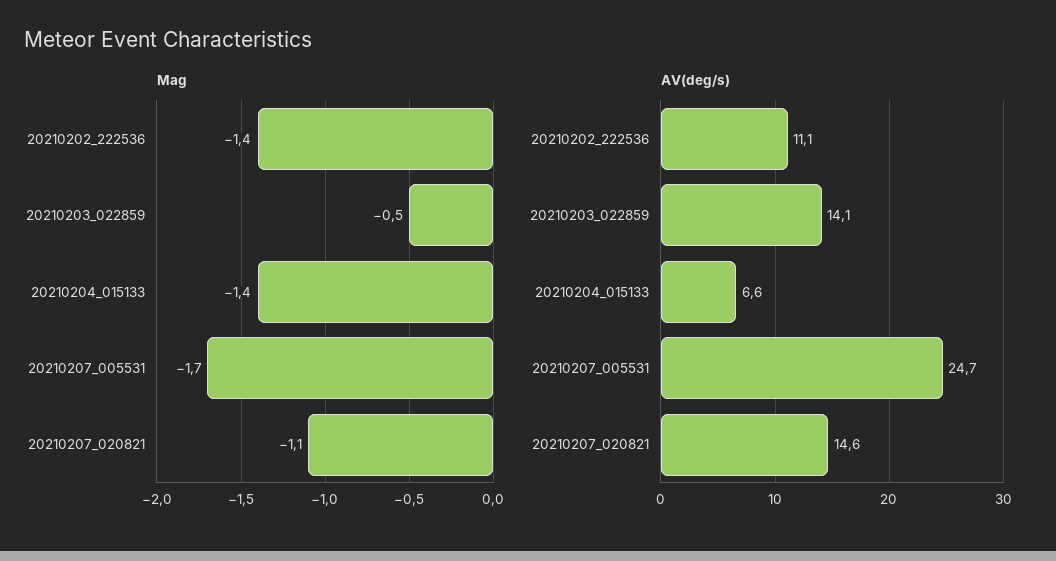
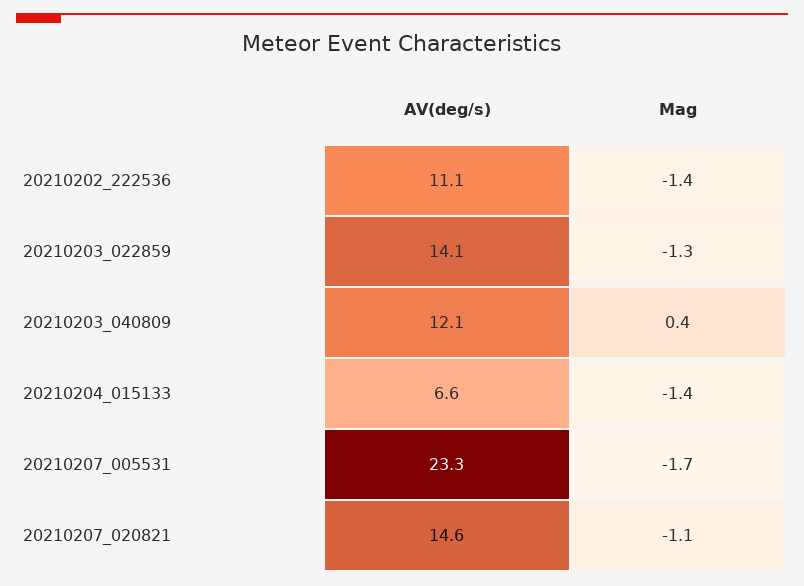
Mag, 20210203_022859: -0.5 -> -1.3
AV(deg/s), 20210207_005531: 24.7 -> 23.3
AV(deg/s), 20210203_040809: none -> 12.1
Mag, 20210203_040809: none -> 0.4

